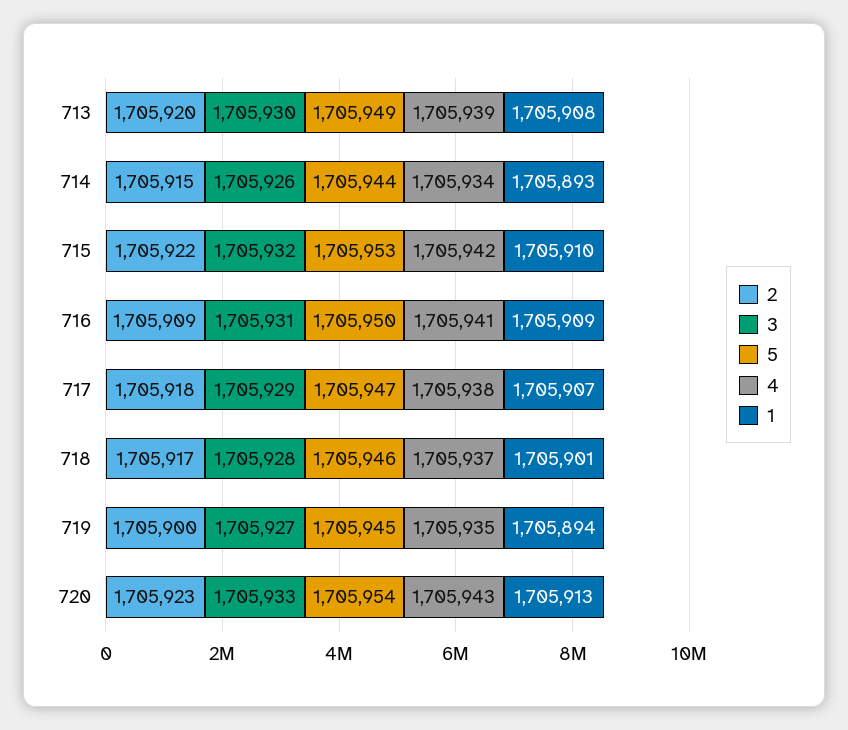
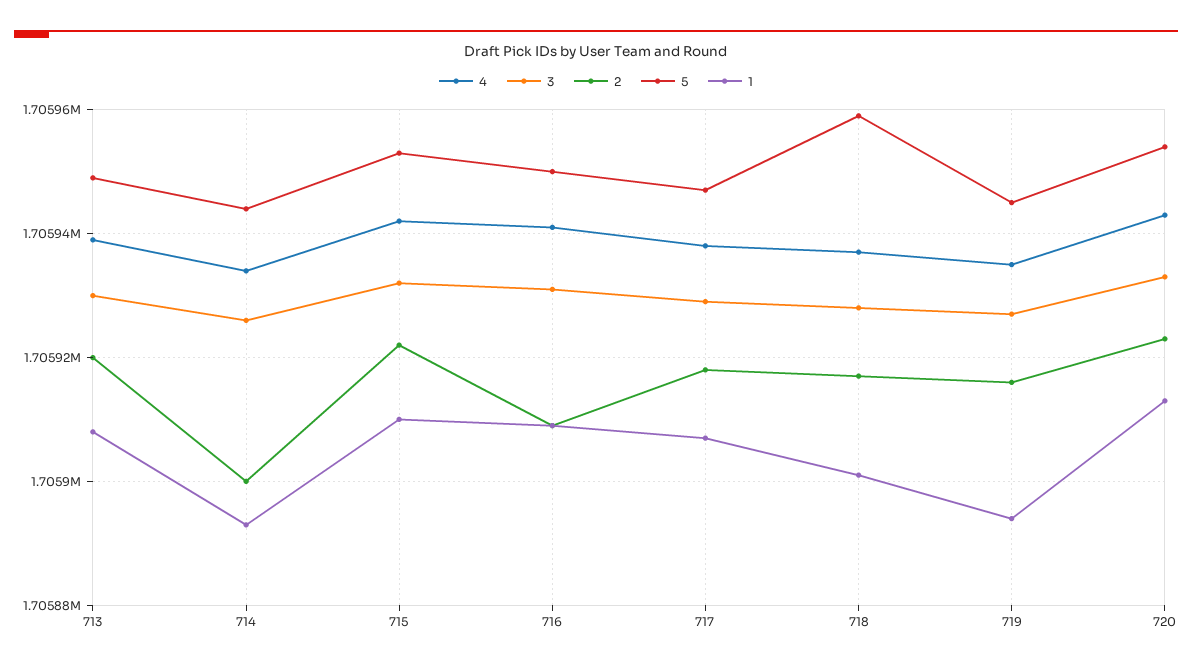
2, 714: 1705915 -> 1705900
5, 718: 1705946 -> 1705960
2, 719: 1705900 -> 1705915

